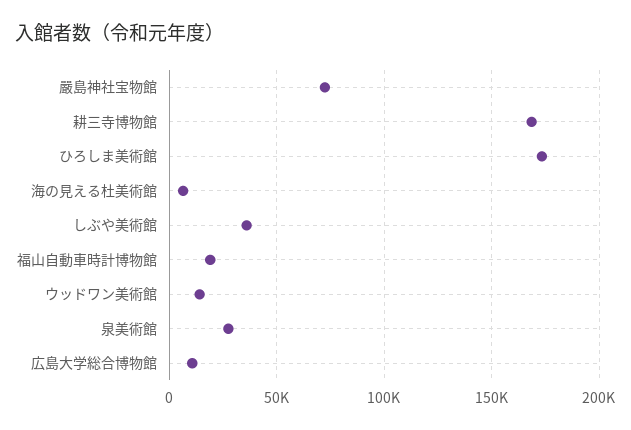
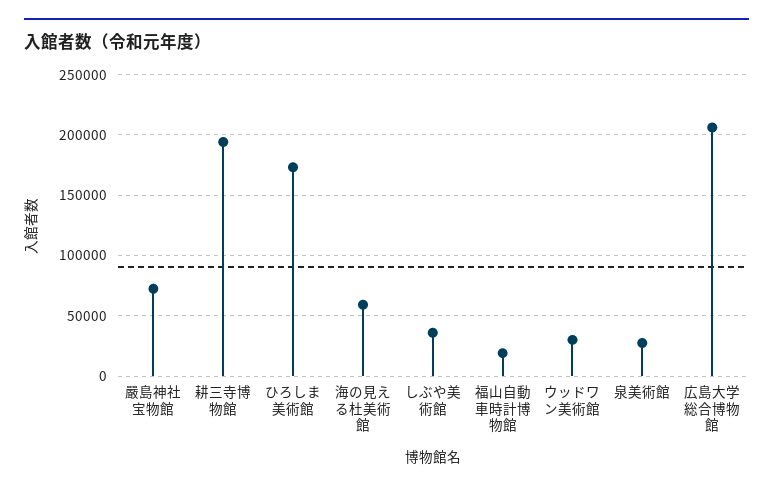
耕三寺博物館: 170000 -> 195000
海の見える杜美術館: 5000 -> 60000
ウッドワン美術館: 15000 -> 30000
広島大学総合博物館: 10000 -> 205000

